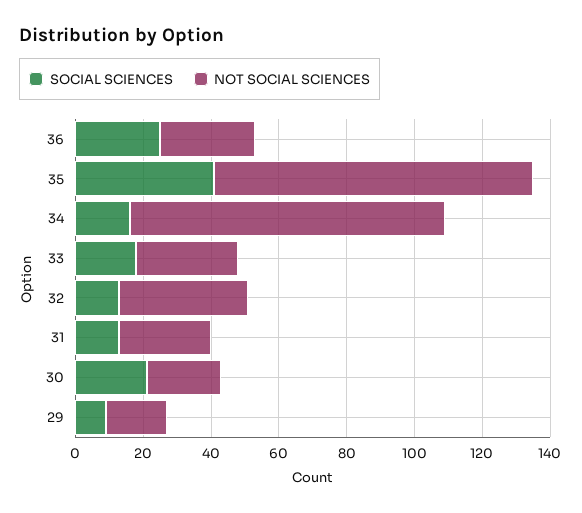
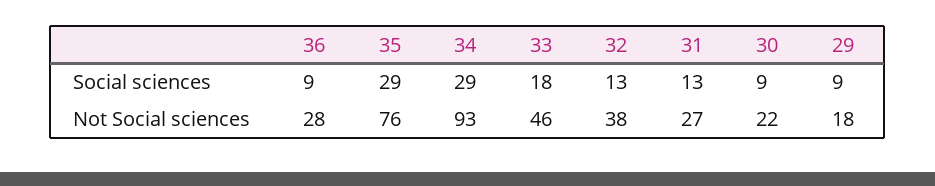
SOCIAL SCIENCES, 36: 25 -> 9
SOCIAL SCIENCES, 35: 40 -> 29
NOT SOCIAL SCIENCES, 35: 95 -> 76
SOCIAL SCIENCES, 34: 15 -> 29
NOT SOCIAL SCIENCES, 33: 30 -> 46
SOCIAL SCIENCES, 30: 20 -> 9

